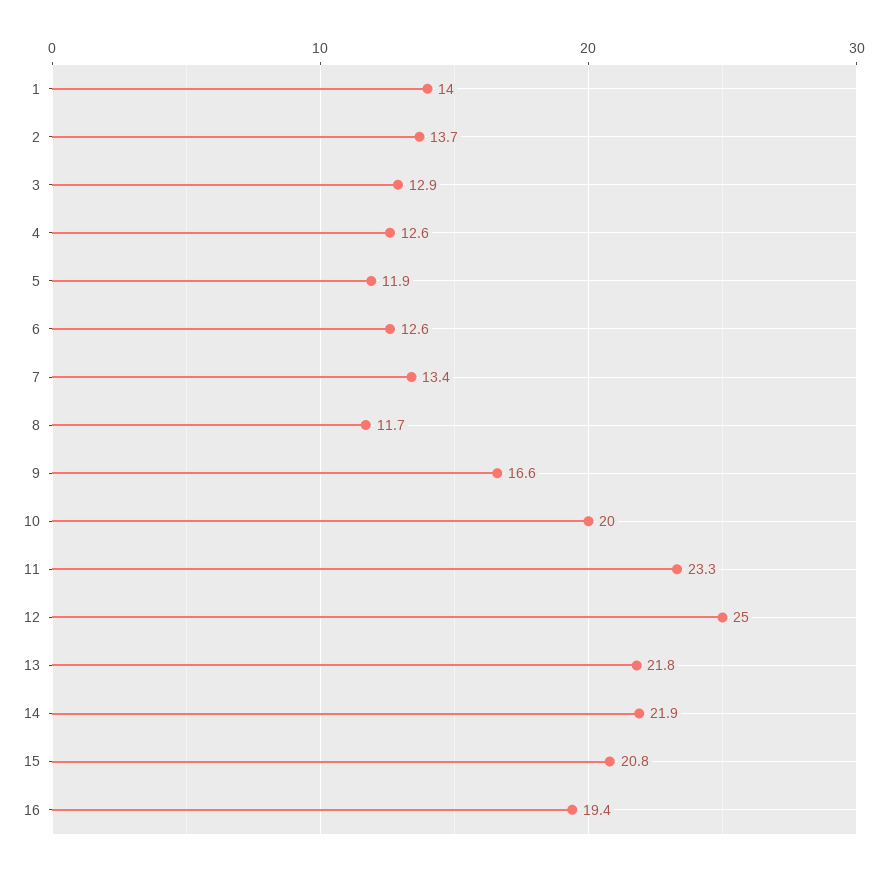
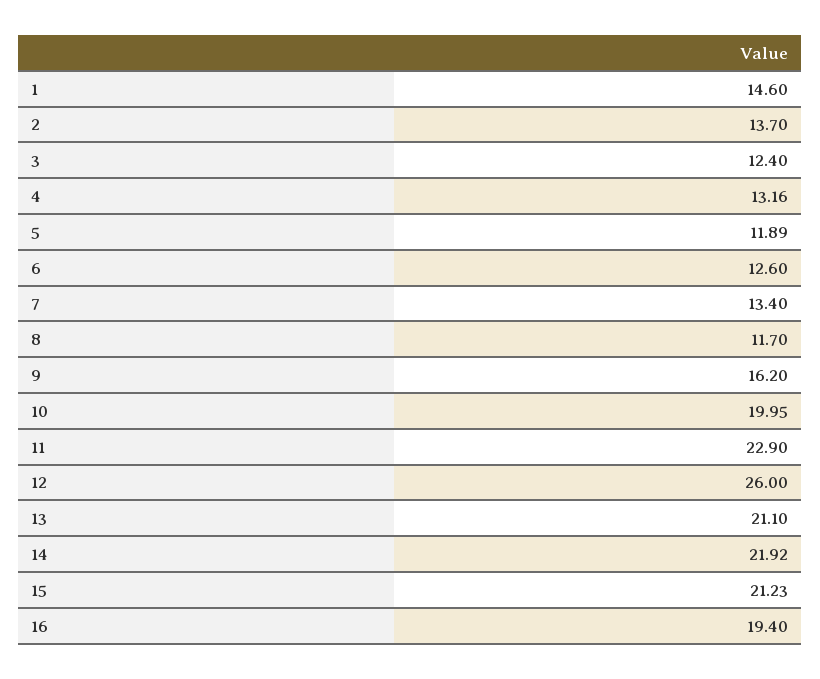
1: 14 -> 14.6
3: 12.9 -> 12.4
4: 12.6 -> 13.16
9: 16.6 -> 16.2
11: 23.3 -> 22.9
12: 25 -> 26
13: 21.8 -> 21.1
15: 20.8 -> 21.23

